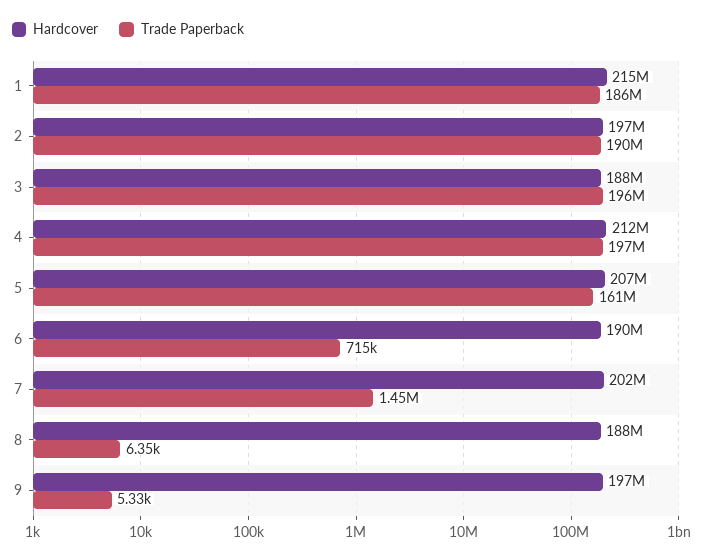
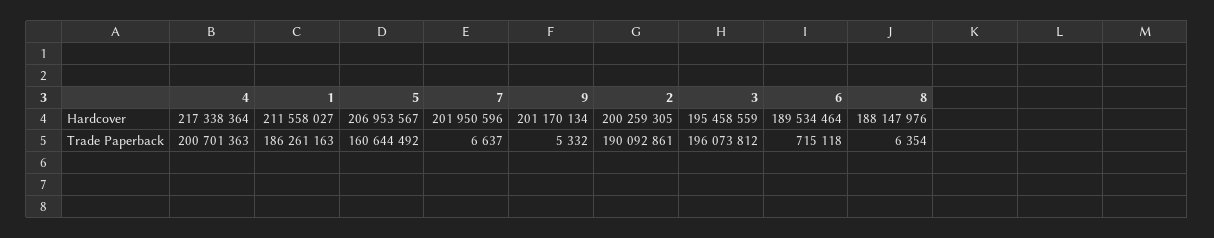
Hardcover, 1: 215000000 -> 211558027
Hardcover, 2: 197000000 -> 200259305
Hardcover, 3: 188000000 -> 195458559
Hardcover, 4: 212000000 -> 217338364
Trade Paperback, 4: 197000000 -> 200701363
Trade Paperback, 7: 1450000 -> 6637
Hardcover, 9: 197000000 -> 201170134

